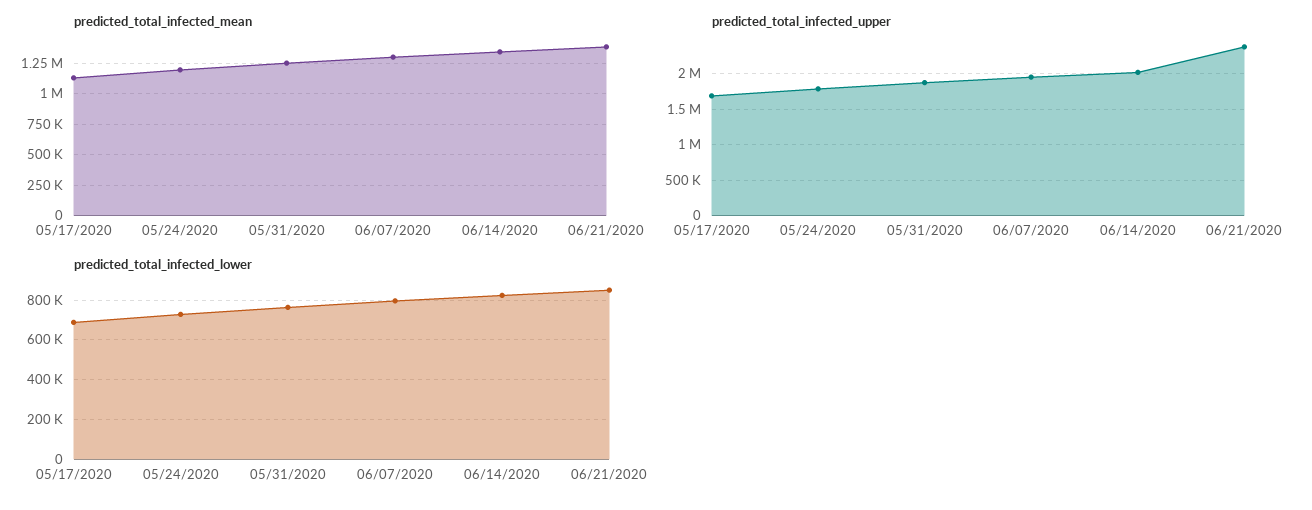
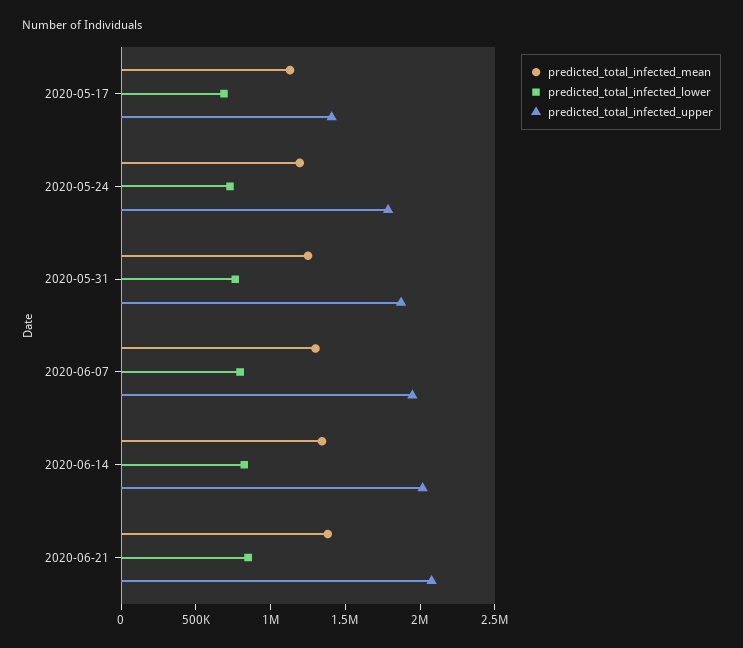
predicted_total_infected_upper, 05/17/2020: 1700000 -> 1400000
predicted_total_infected_upper, 06/21/2020: 2400000 -> 2100000

